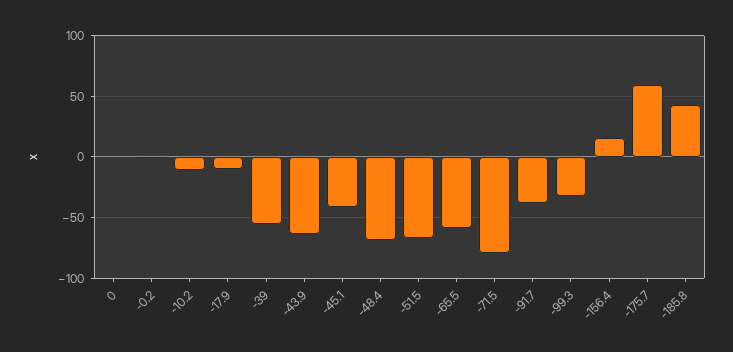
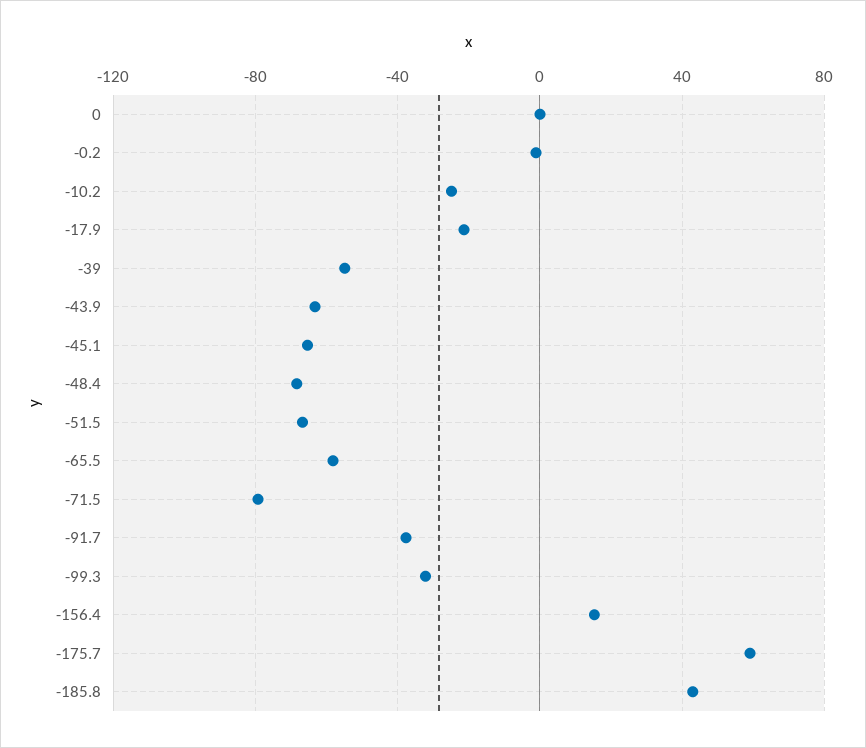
-10.2: -10 -> -25
-17.9: -10 -> -20
-45.1: -40 -> -65

